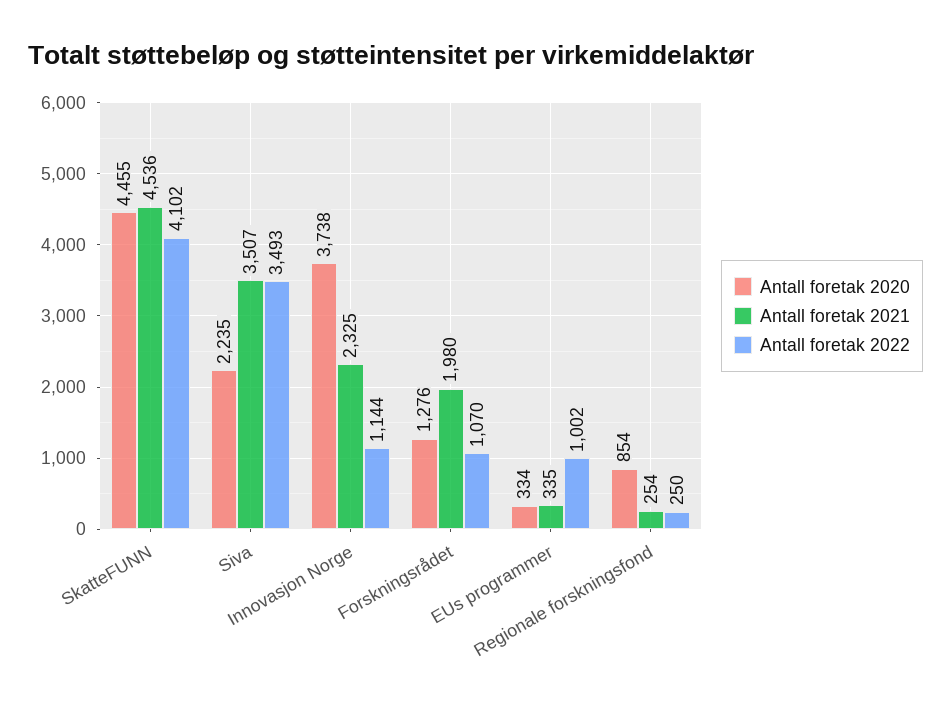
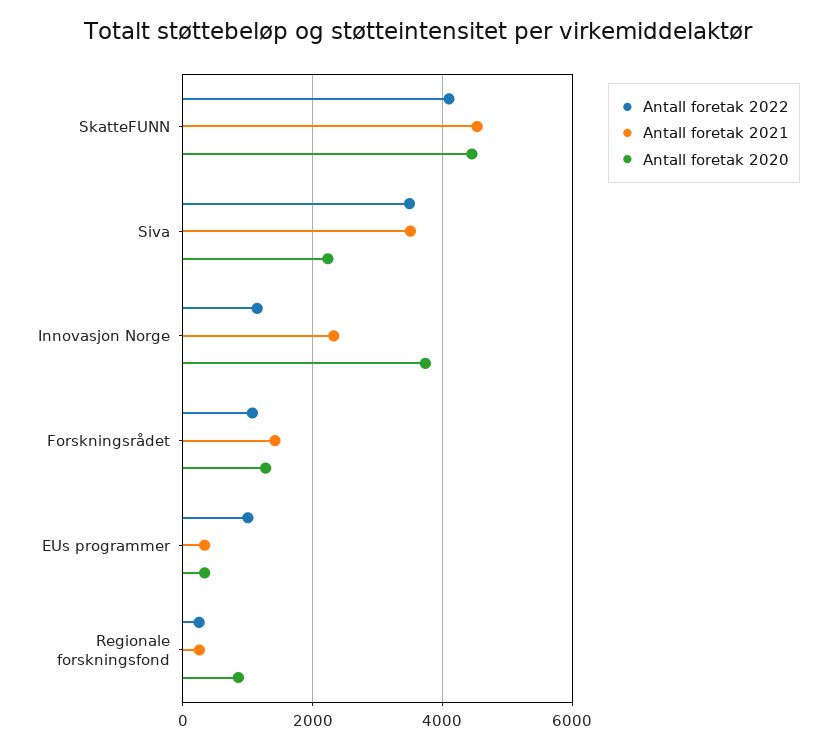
Antall foretak 2021, Forskningsrådet: 1980 -> 1400

